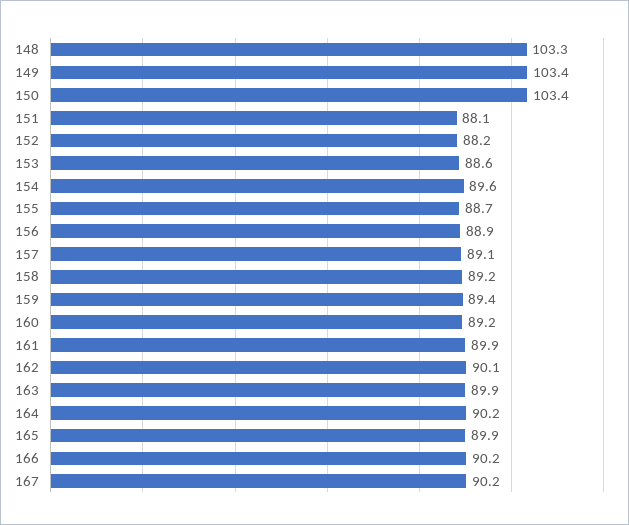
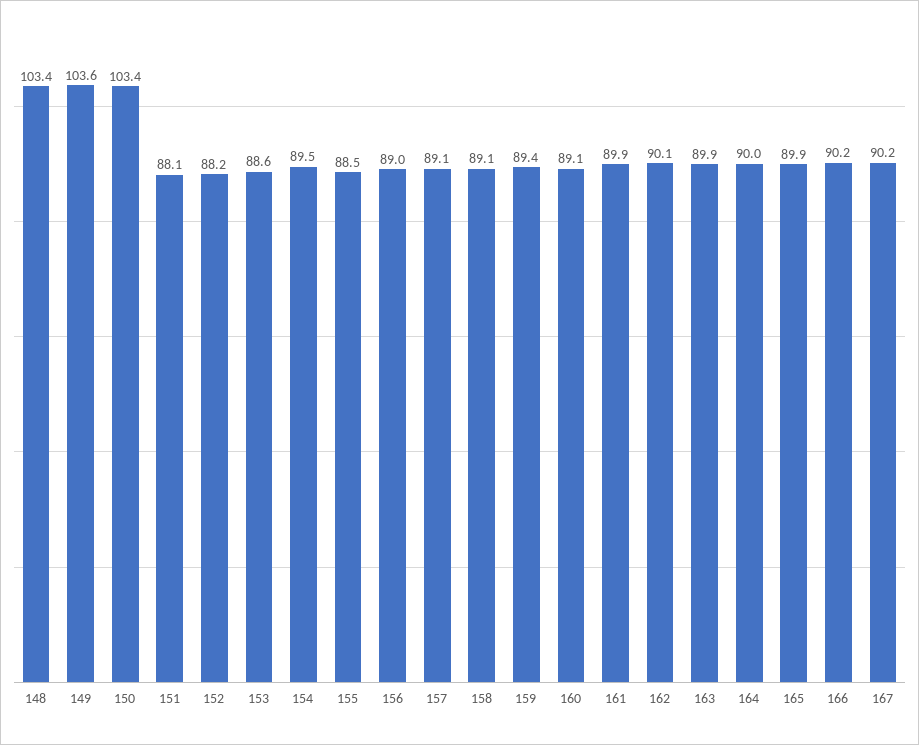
148: 103.3 -> 103.4
149: 103.4 -> 103.6
154: 89.6 -> 89.5
155: 88.7 -> 88.5
156: 88.9 -> 89
158: 89.2 -> 89.1
160: 89.2 -> 89.1
164: 90.2 -> 90

